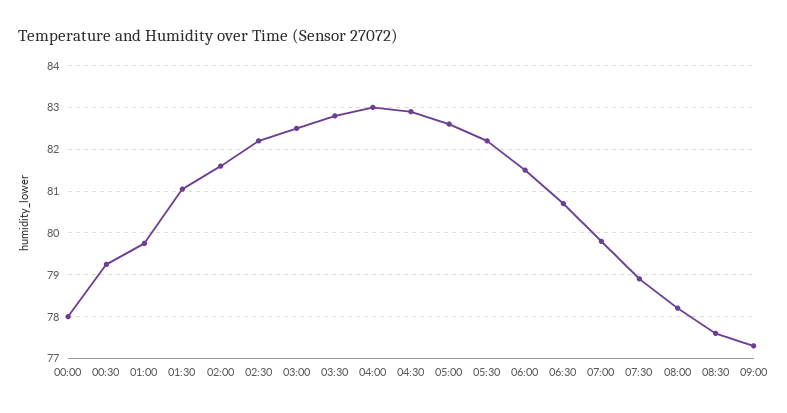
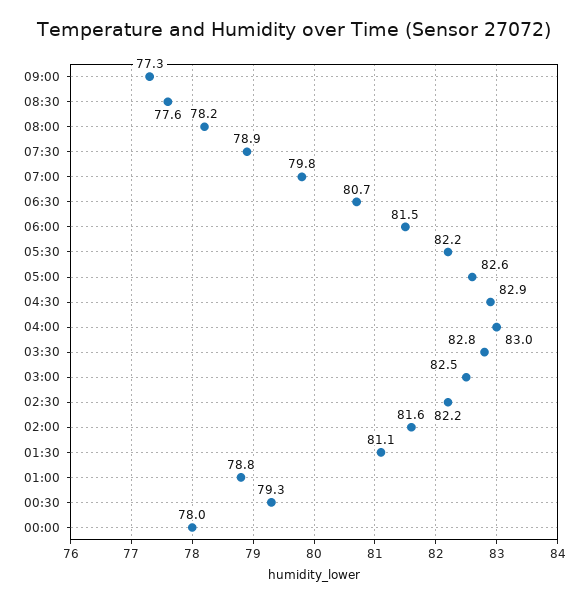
01:00: 79.8 -> 78.8

